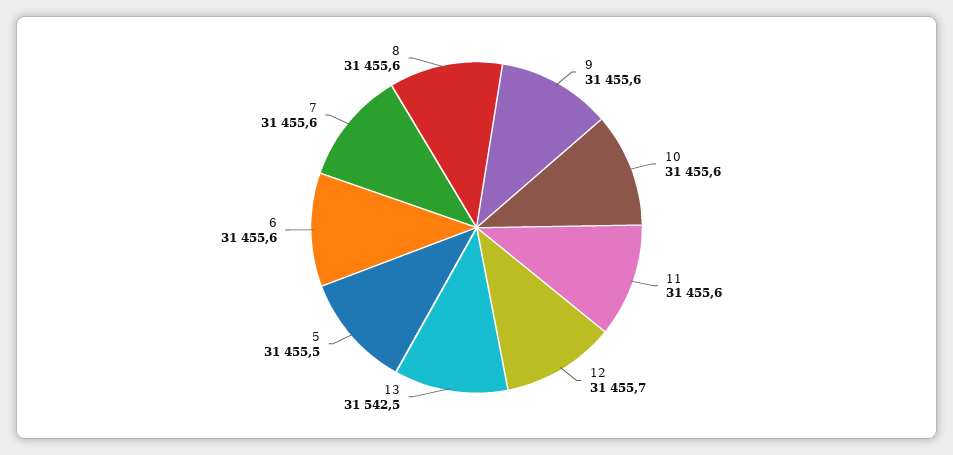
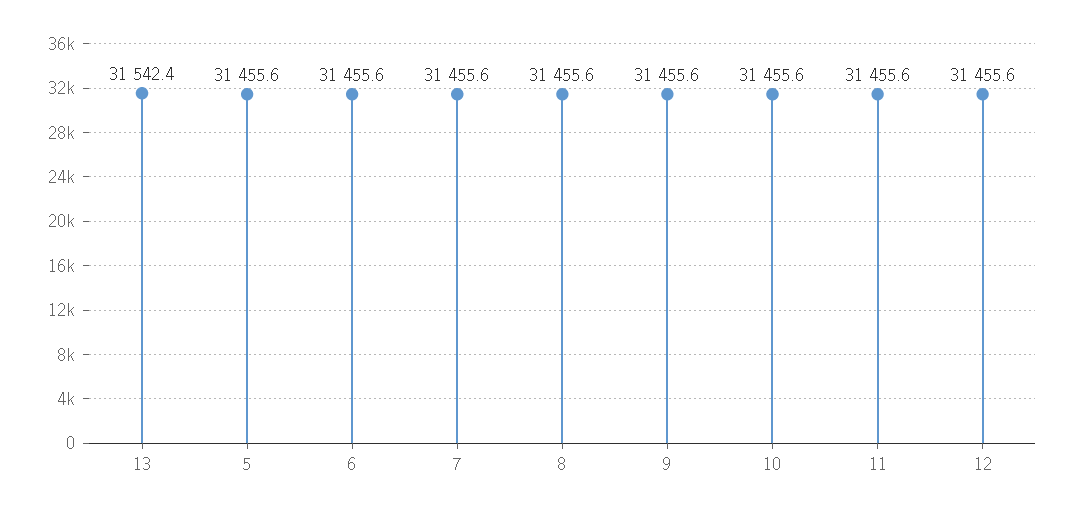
12: 31455.7 -> 31455.6
13: 31542.5 -> 31542.4
5: 31455.5 -> 31455.6

